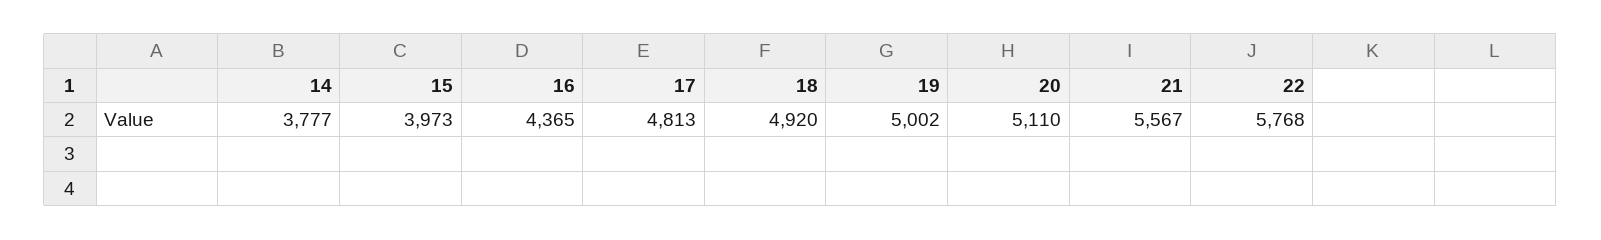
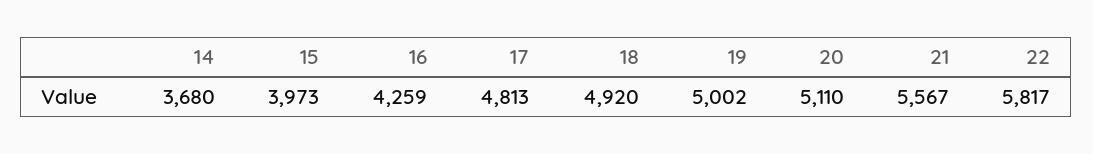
14: 3777 -> 3680
16: 4365 -> 4259
22: 5768 -> 5817

